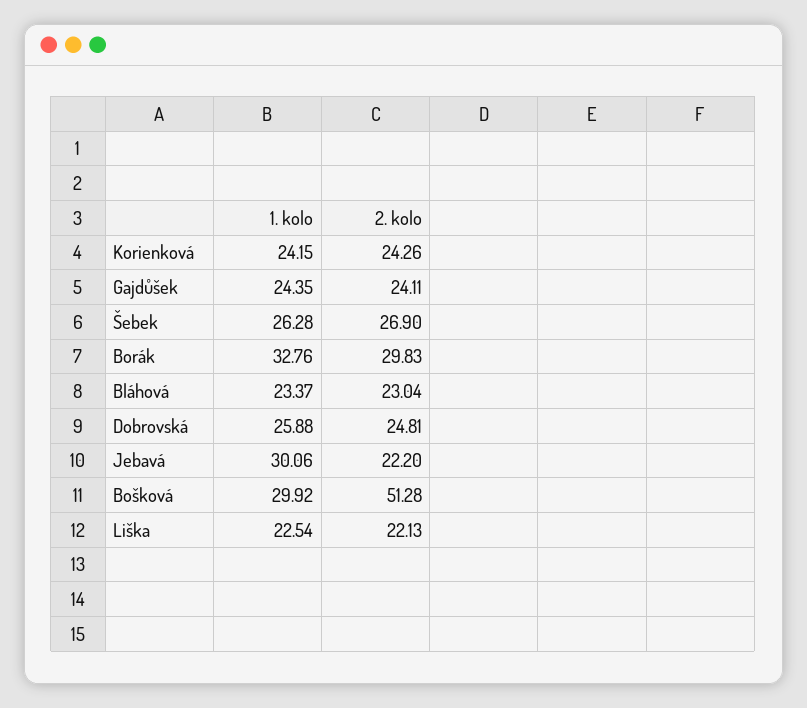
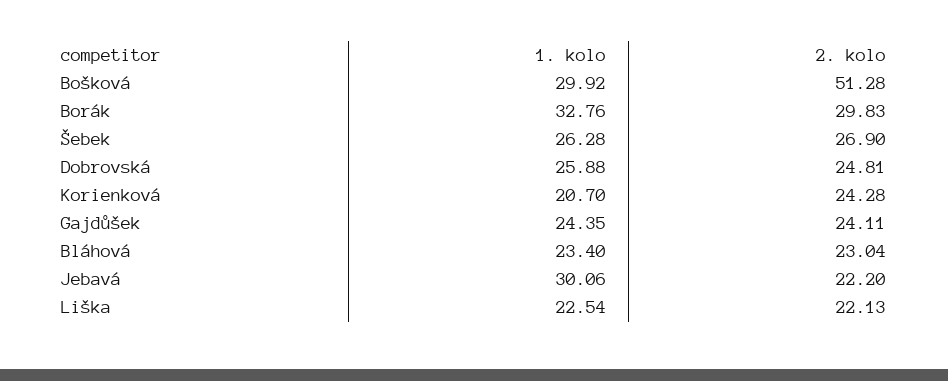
1. kolo, Korienková: 24.15 -> 20.7
2. kolo, Korienková: 24.26 -> 24.28
1. kolo, Bláhová: 23.37 -> 23.4

